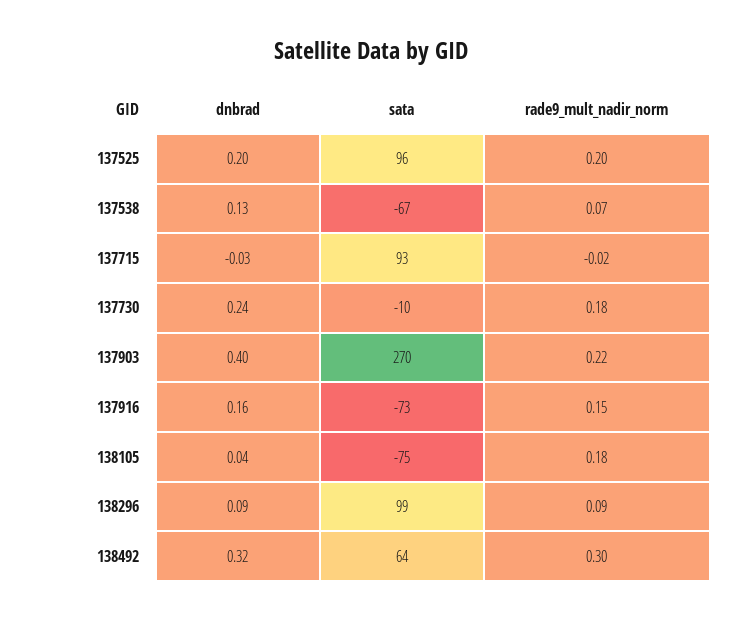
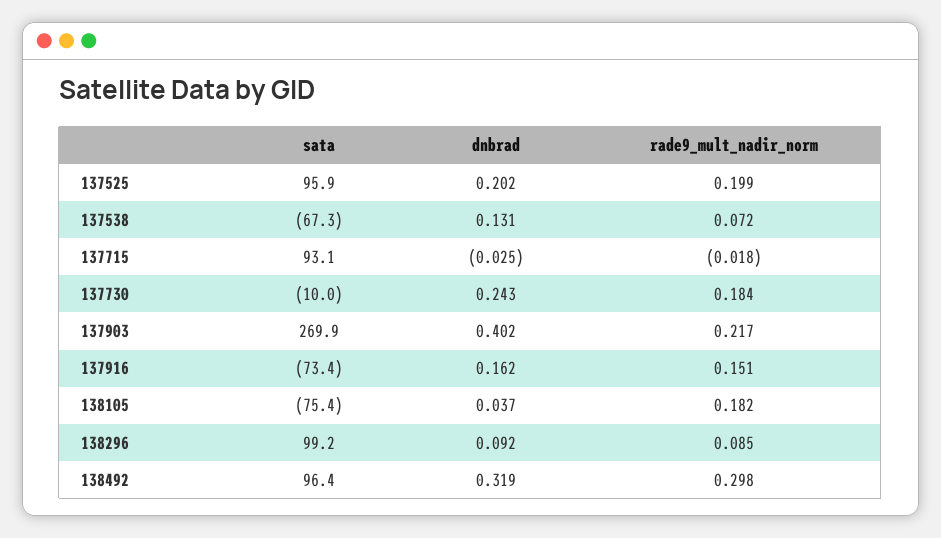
sata, 138492: 64 -> 96.4

